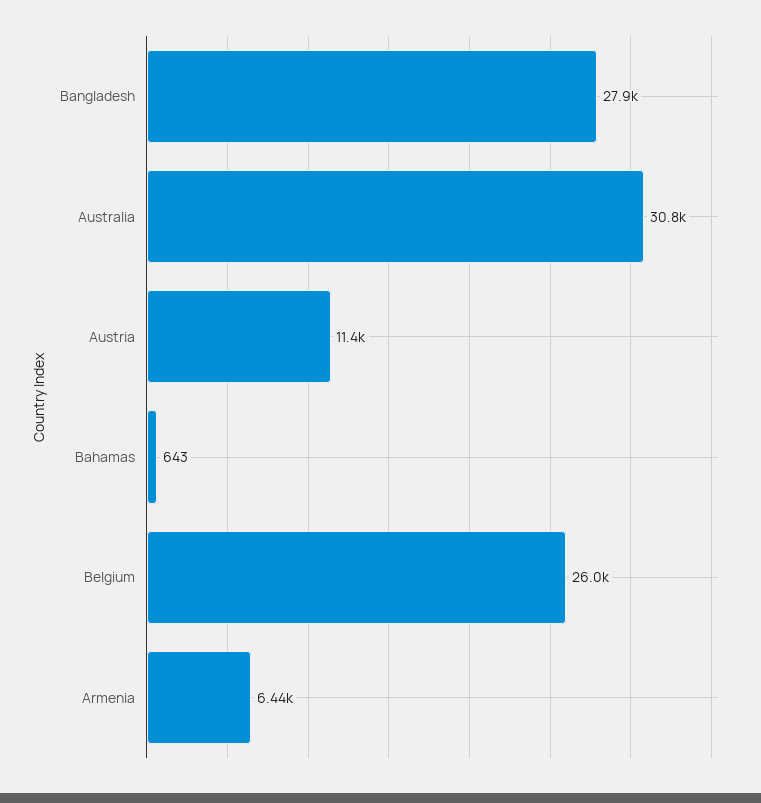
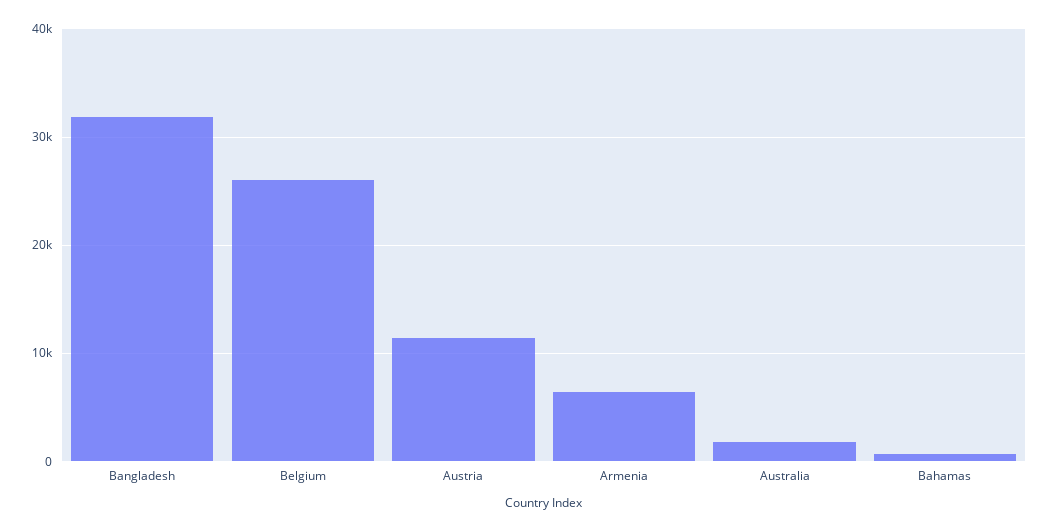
Bangladesh: 27900 -> 32000
Australia: 30800 -> 2000

